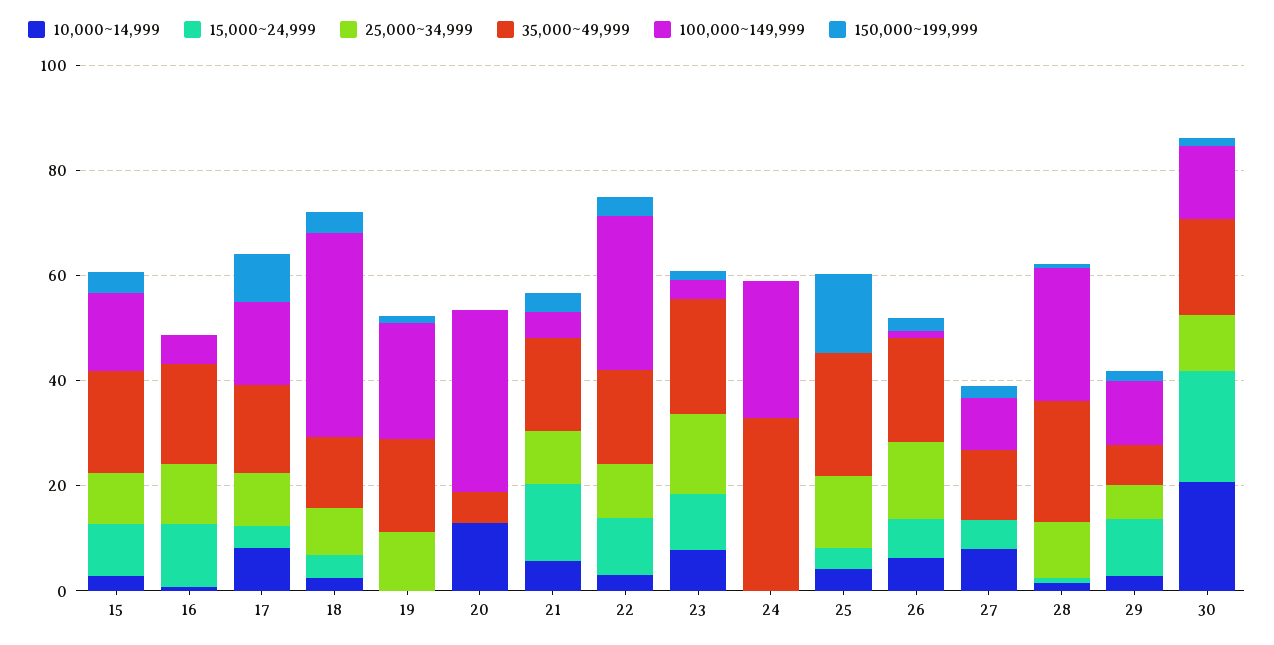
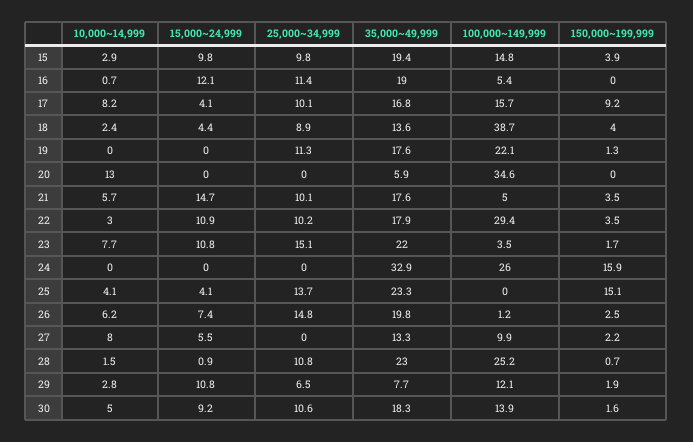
150,000~199,999, 24: 0 -> 15.9
10,000~14,999, 30: 20 -> 5
15,000~24,999, 30: 20 -> 9.2

